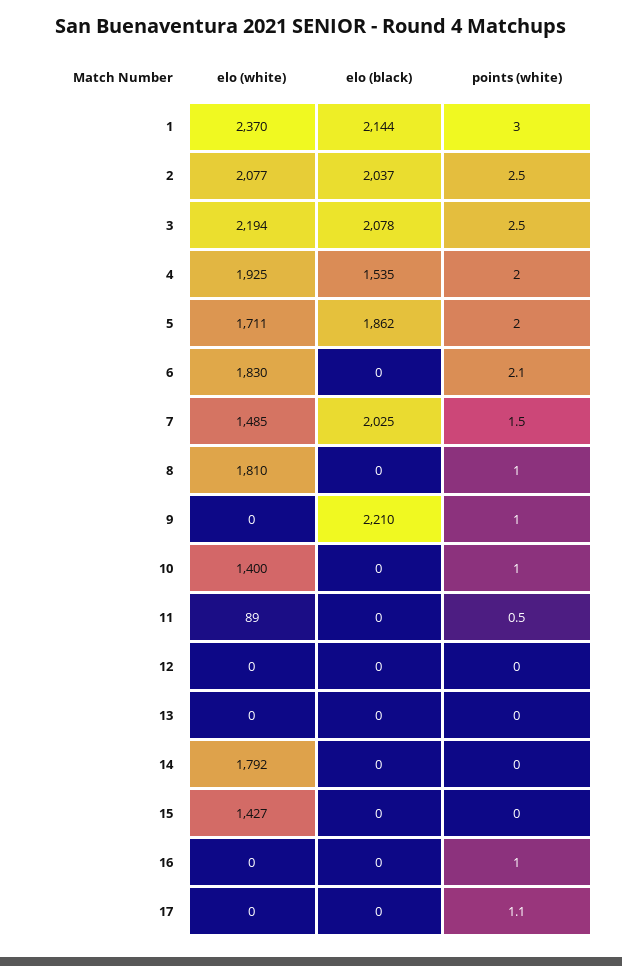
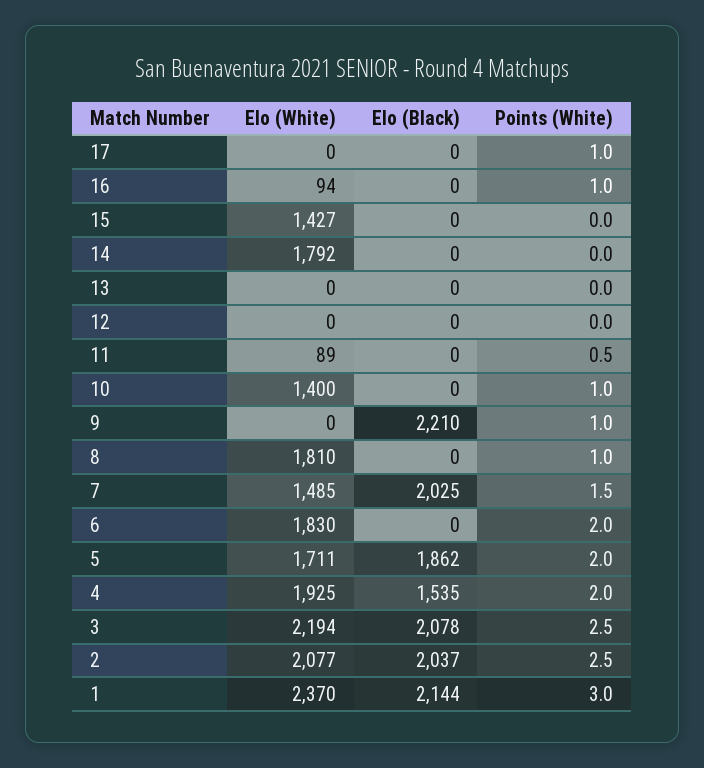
points (white), 6: 2.1 -> 2
elo (white), 16: 0 -> 94
points (white), 17: 1.1 -> 1

